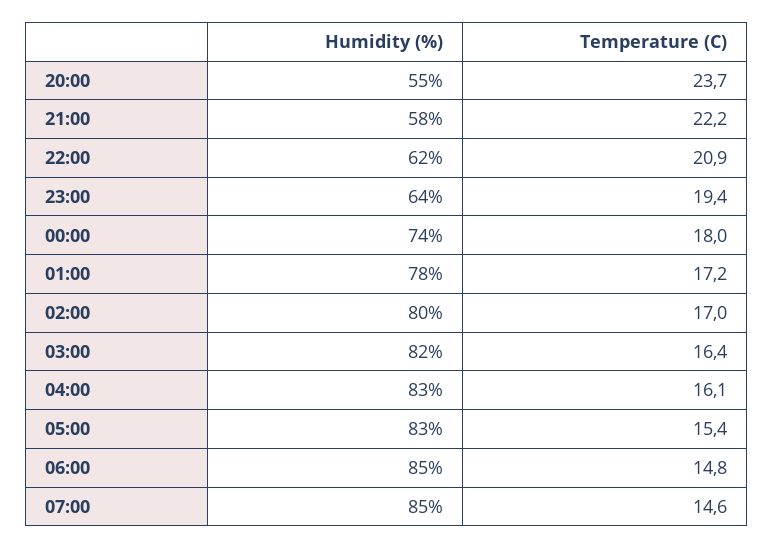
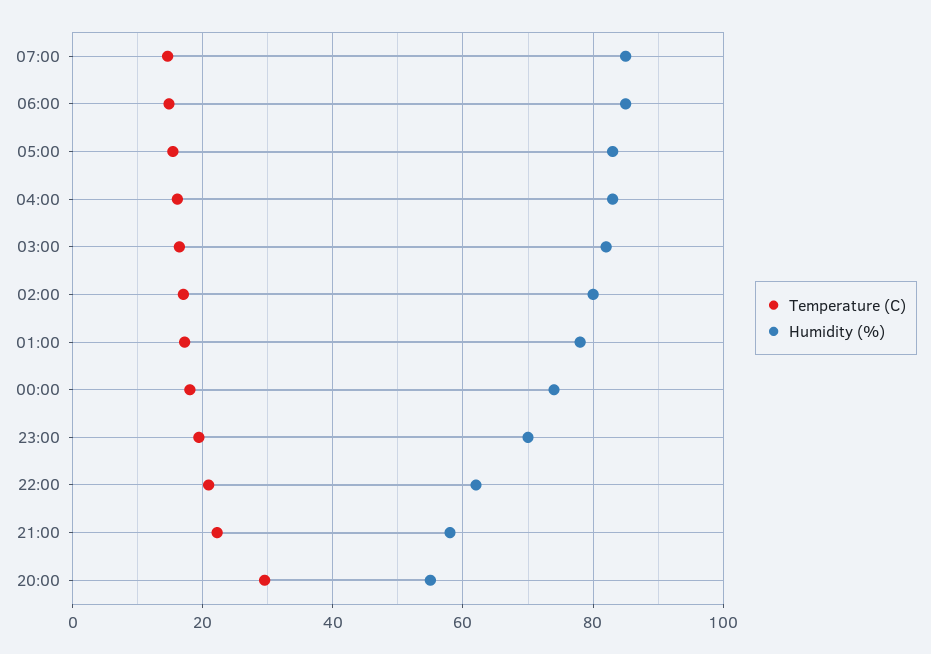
Temperature (C), 20:00: 23.7 -> 30
Humidity (%), 23:00: 64 -> 70

